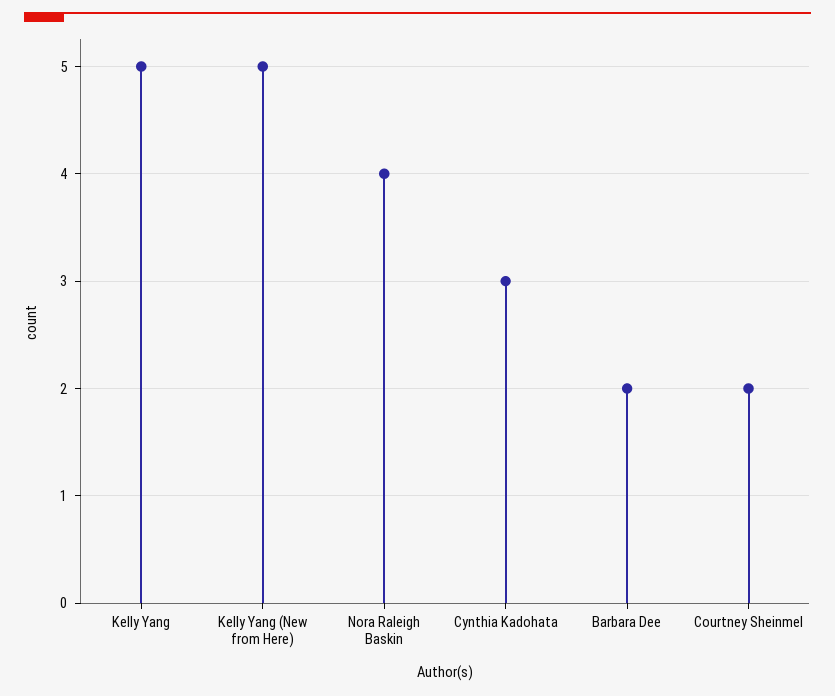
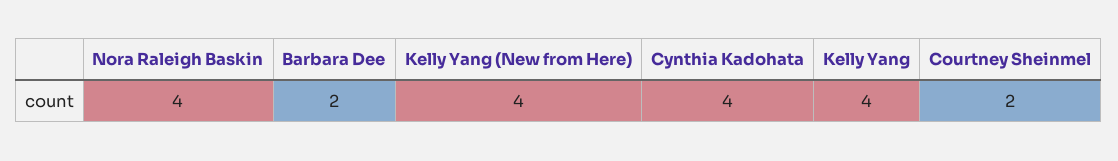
Kelly Yang: 5 -> 4
Kelly Yang (New from Here): 5 -> 4
Cynthia Kadohata: 3 -> 4

